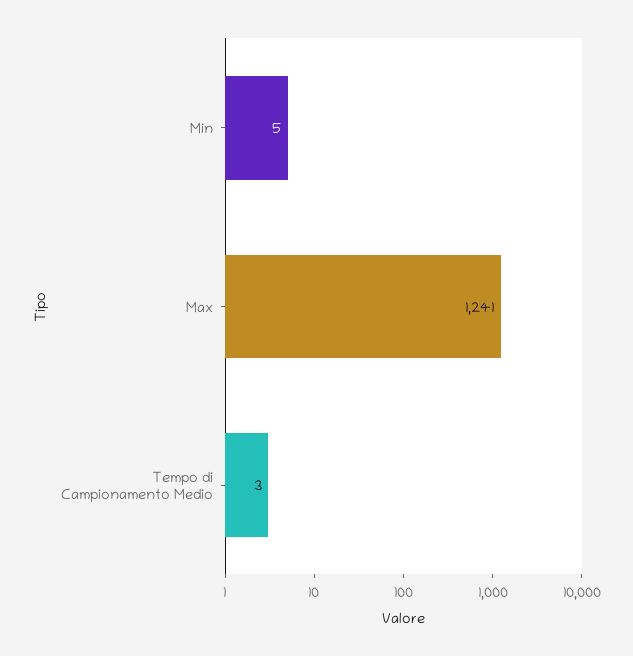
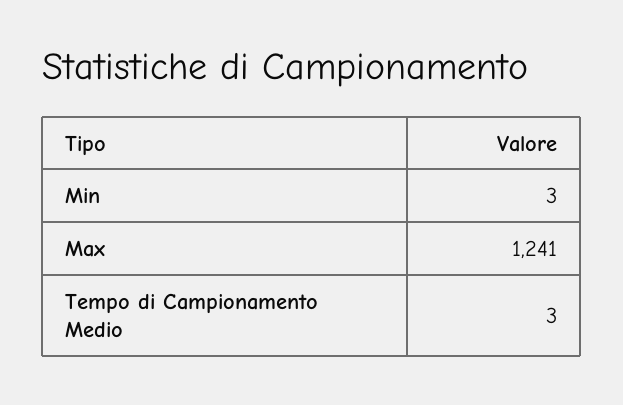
Min: 5 -> 3

